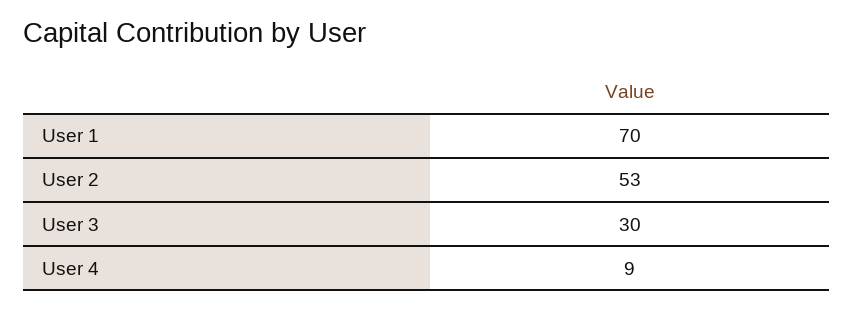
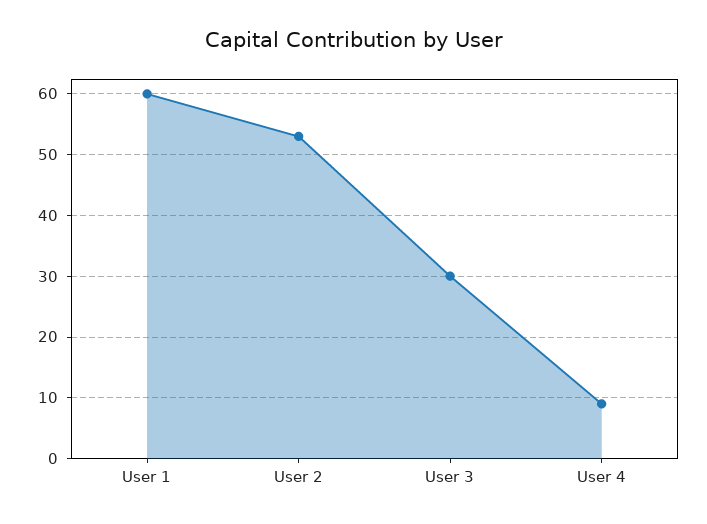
User 1: 70 -> 60

